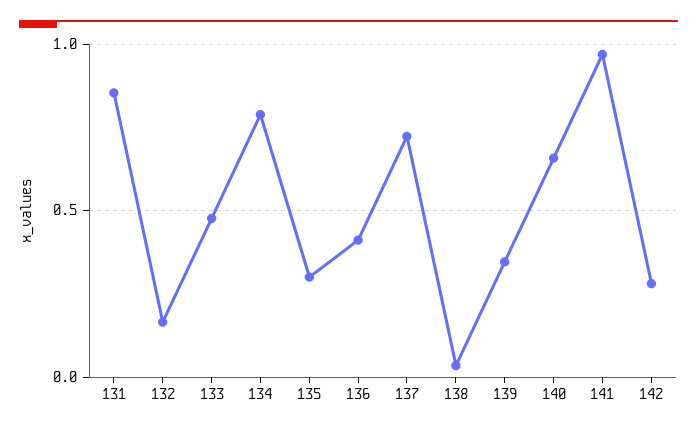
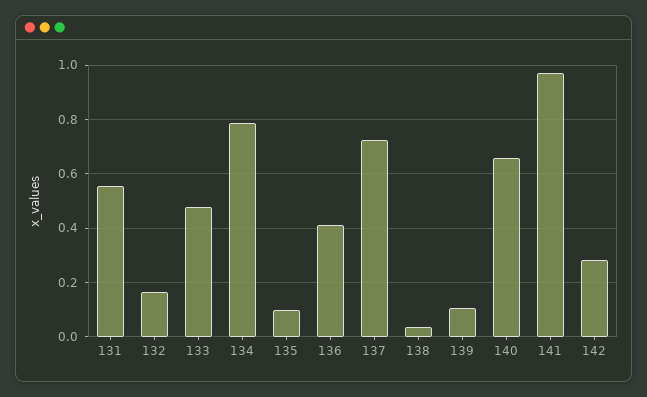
131: 0.85 -> 0.55
135: 0.3 -> 0.1
139: 0.35 -> 0.1

